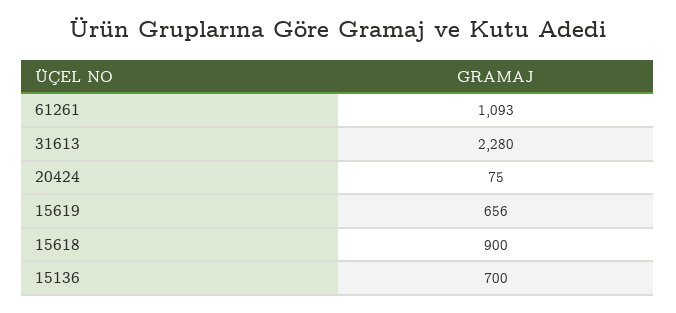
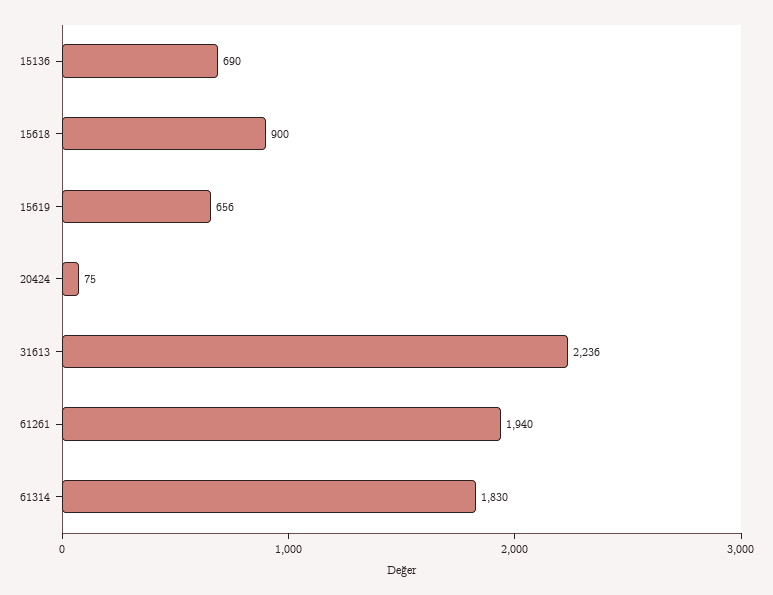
61261: 1093 -> 1940
31613: 2280 -> 2236
15136: 700 -> 690
61314: none -> 1830

